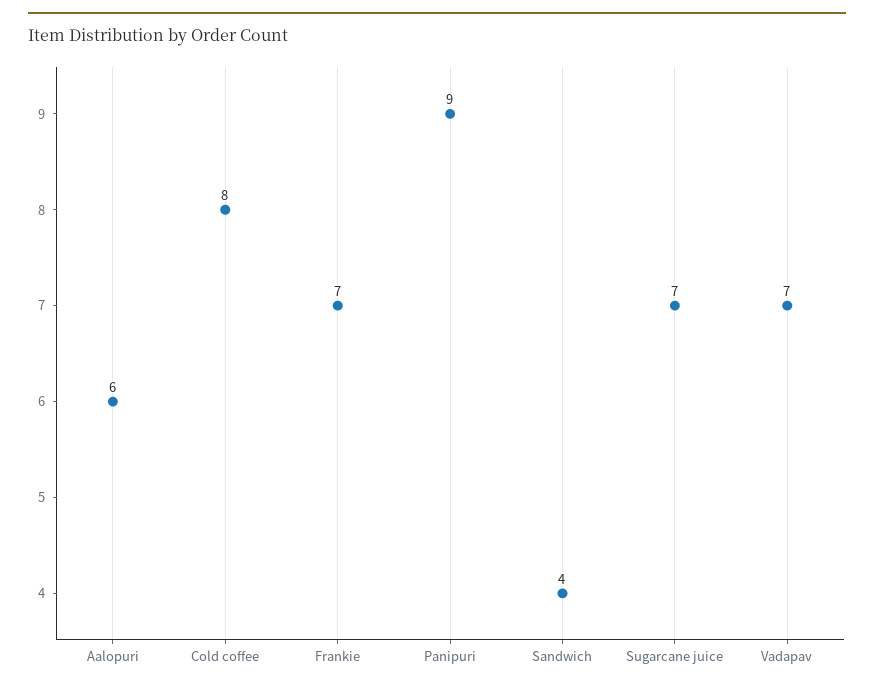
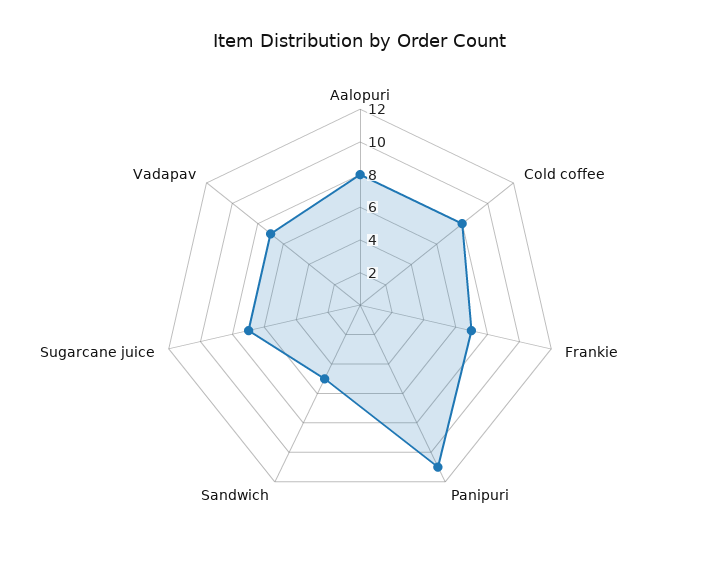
Aalopuri: 6 -> 8
Panipuri: 9 -> 11
Sandwich: 4 -> 5

